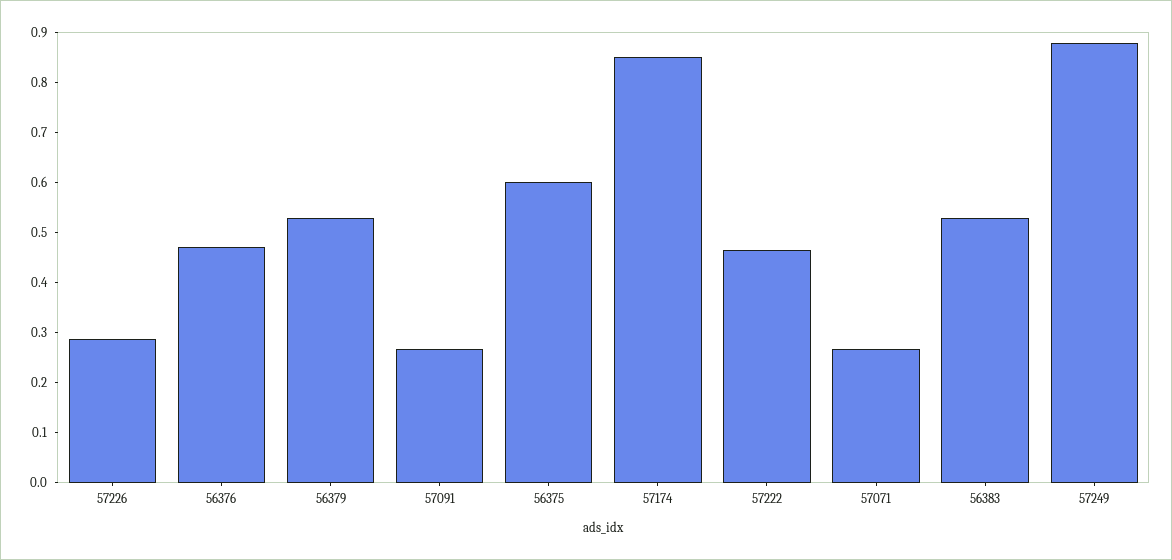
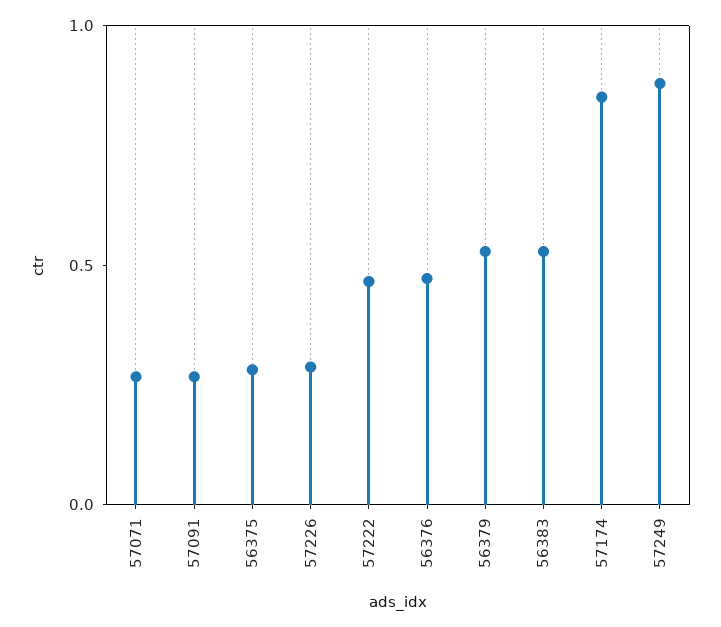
56375: 0.6 -> 0.3

